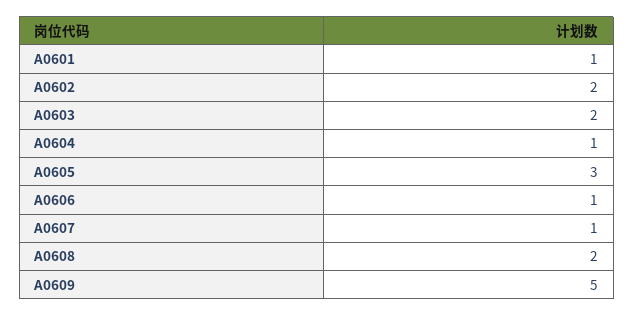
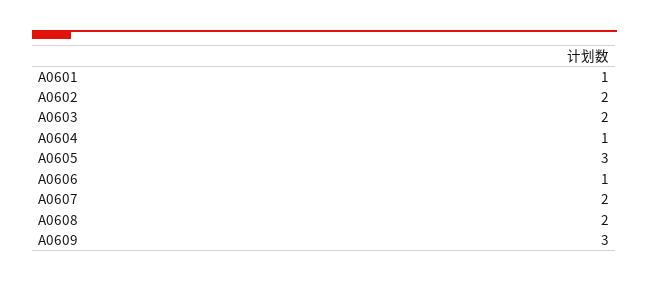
A0607: 1 -> 2
A0609: 5 -> 3

